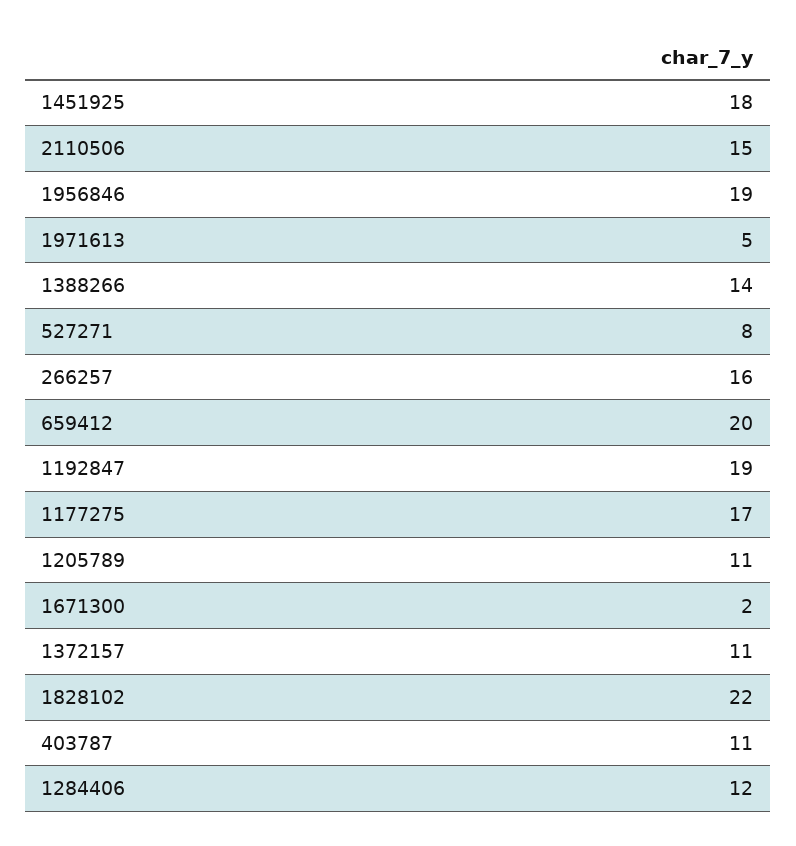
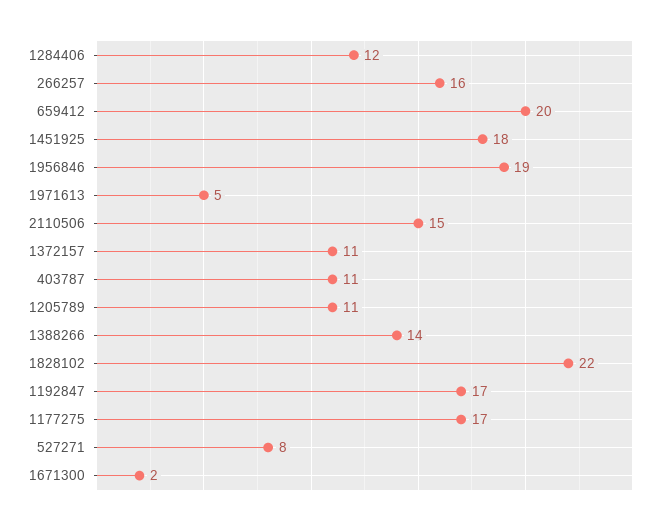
1192847: 19 -> 17

